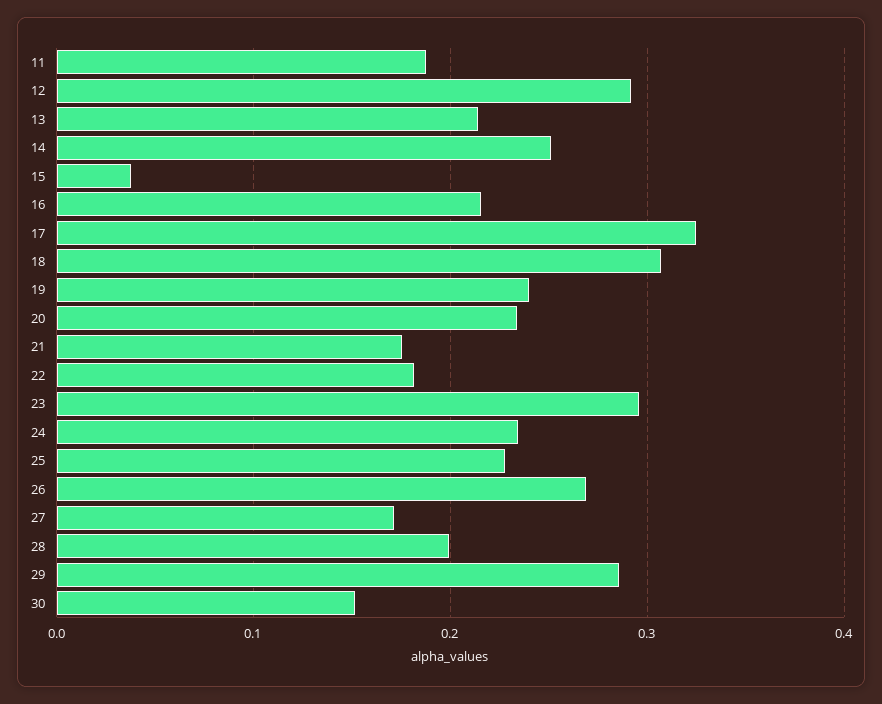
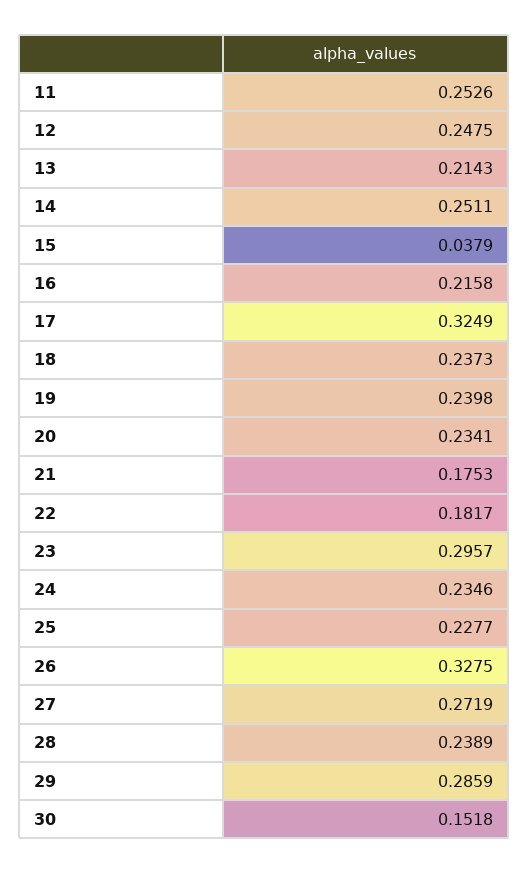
11: 0.19 -> 0.2526
12: 0.29 -> 0.2475
18: 0.31 -> 0.2373
26: 0.27 -> 0.3275
27: 0.17 -> 0.2719
28: 0.2 -> 0.2389

